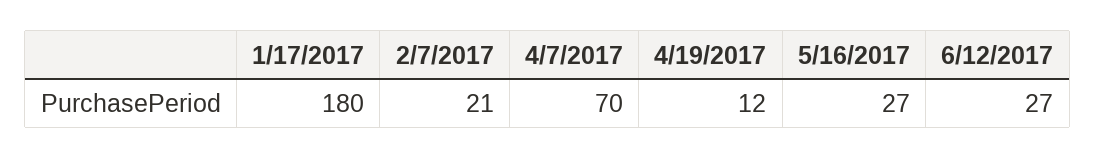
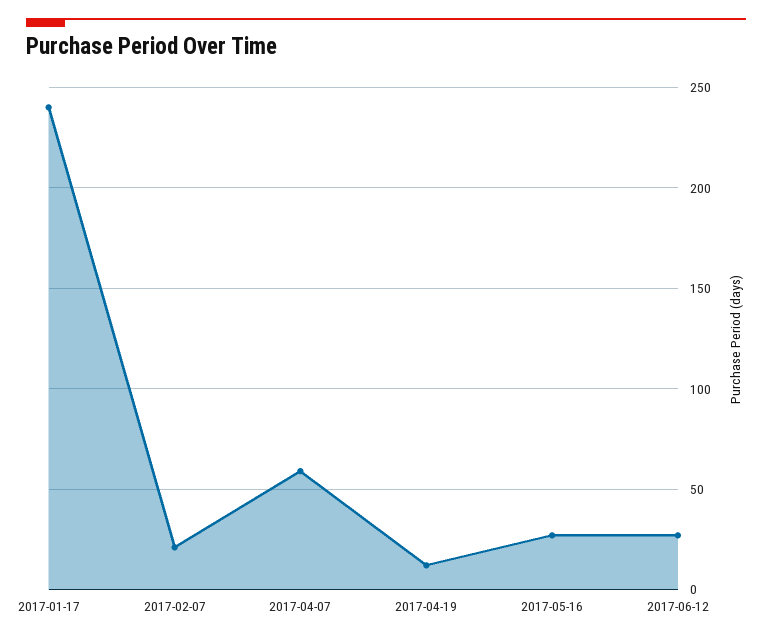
1/17/2017: 180 -> 240
4/7/2017: 70 -> 60

